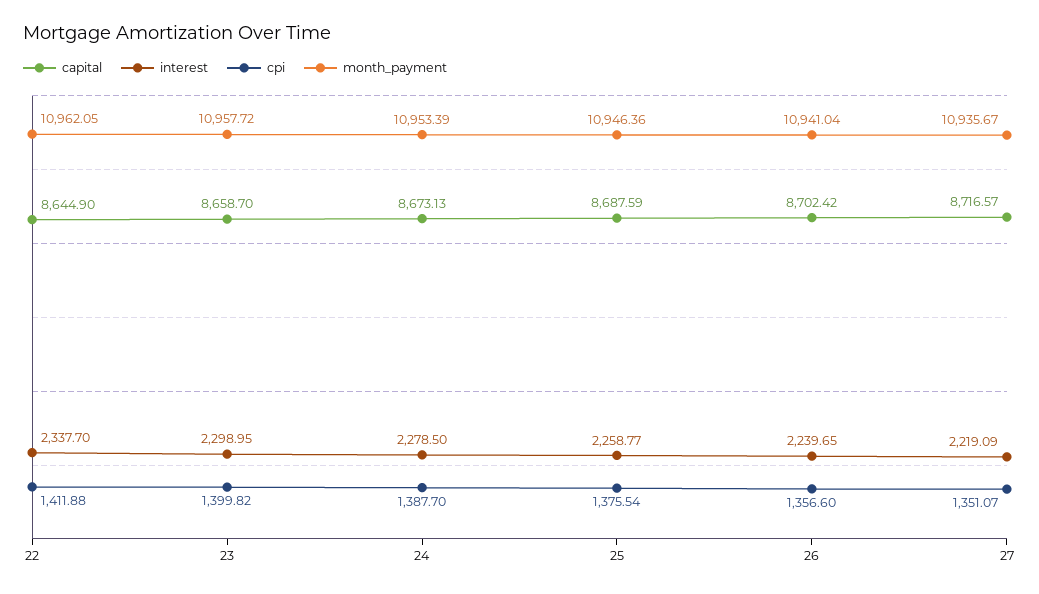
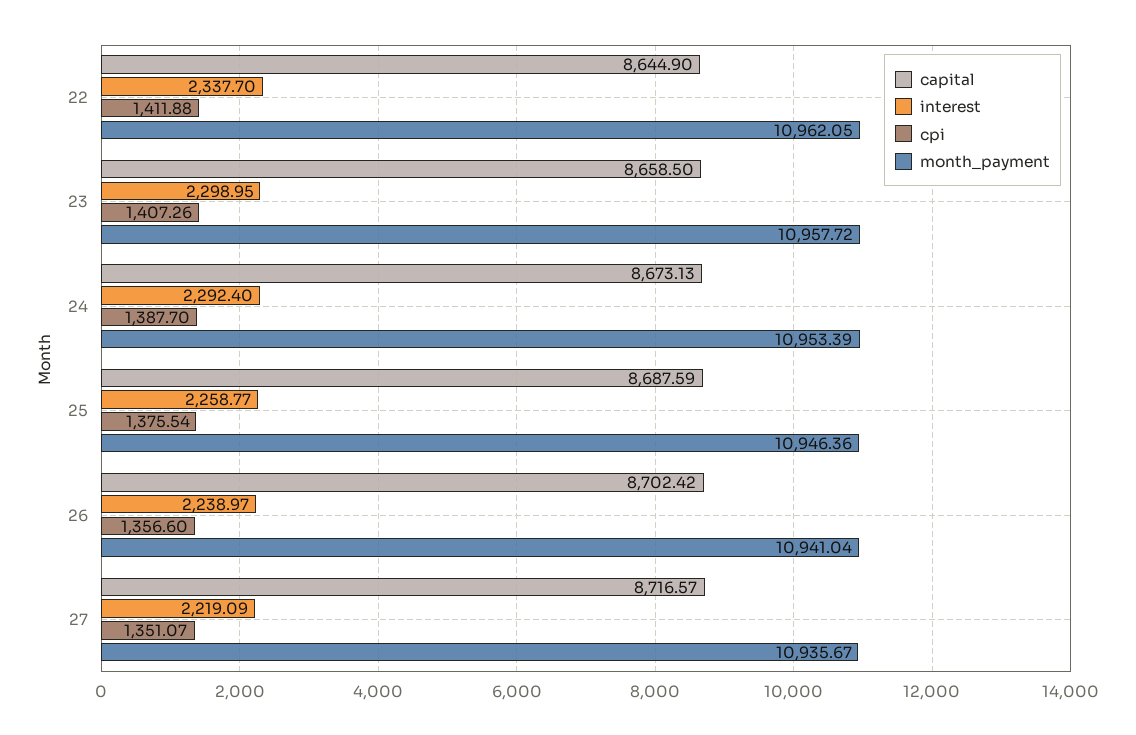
capital, 23: 8658.7 -> 8658.5
cpi, 23: 1399.82 -> 1407.26
interest, 24: 2278.5 -> 2292.4
interest, 26: 2239.65 -> 2238.97

